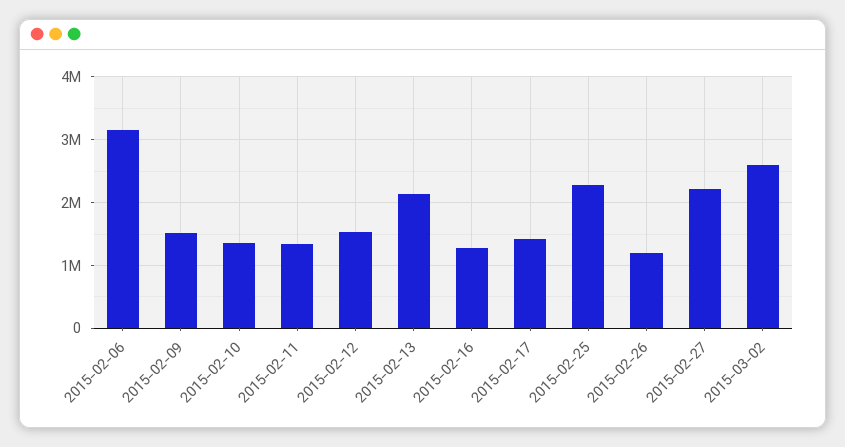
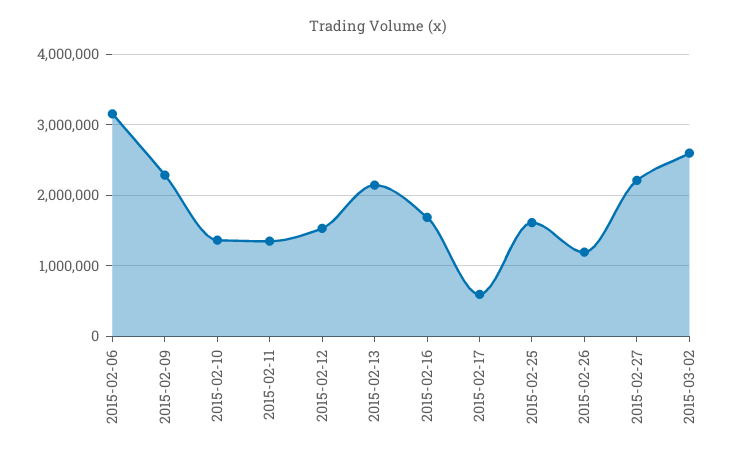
2015-02-09: 1500000 -> 2300000
2015-02-16: 1300000 -> 1700000
2015-02-17: 1400000 -> 600000
2015-02-25: 2300000 -> 1600000

